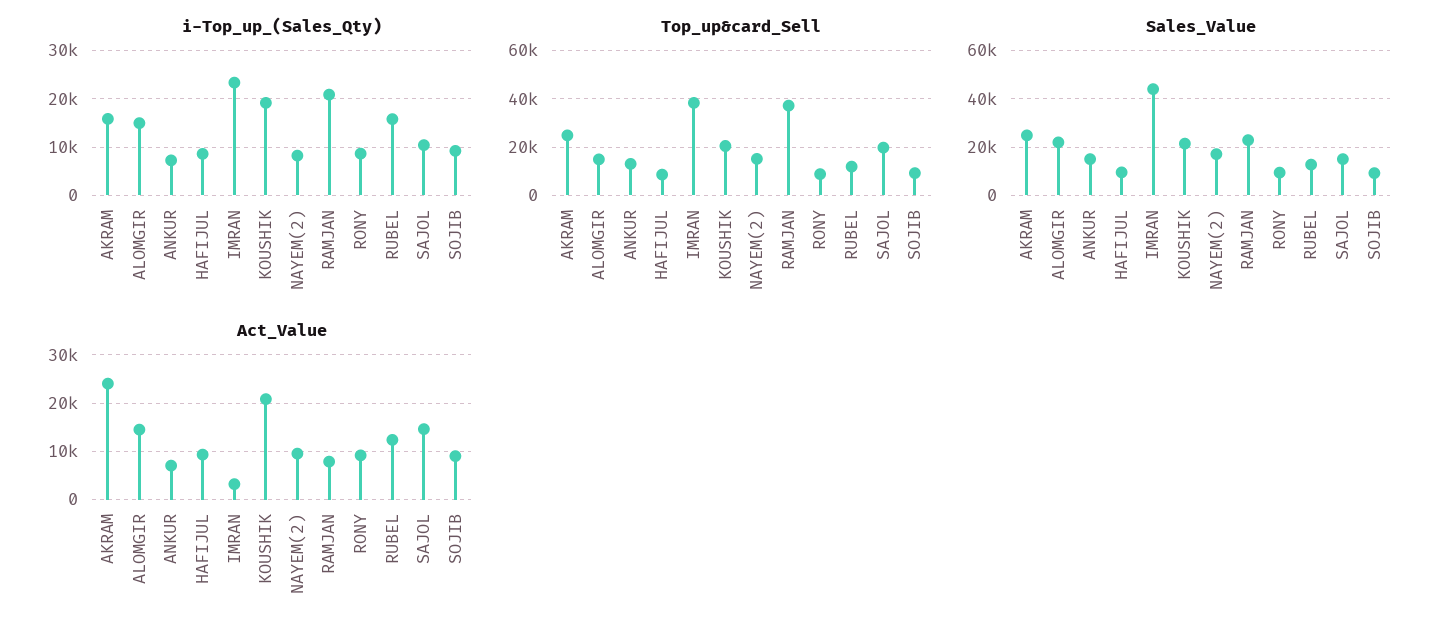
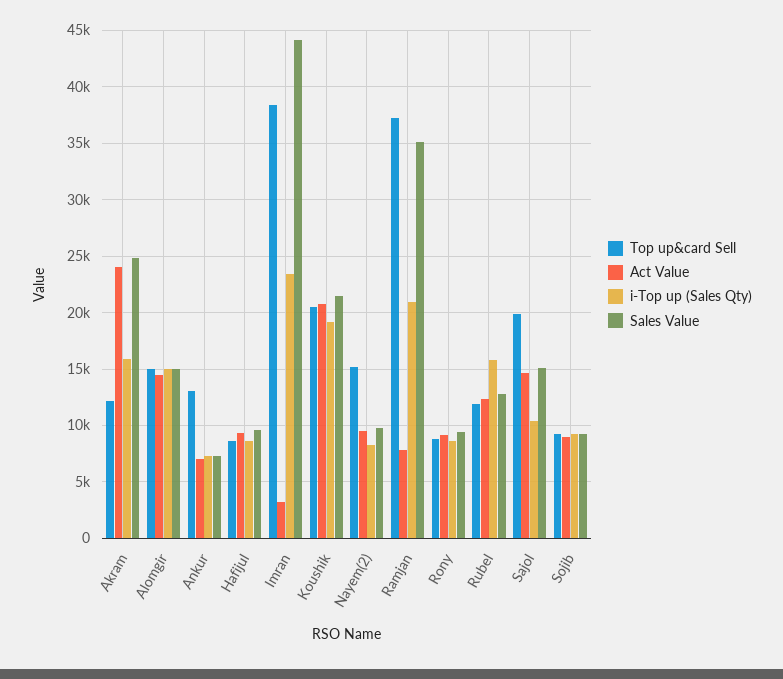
Top_up&card_Sell, AKRAM: 25000 -> 12000
Sales_Value, ALOMGIR: 22500 -> 15000
Sales_Value, ANKUR: 15000 -> 7000
Sales_Value, NAYEM(2): 17500 -> 10000
Sales_Value, RAMJAN: 22500 -> 35000

